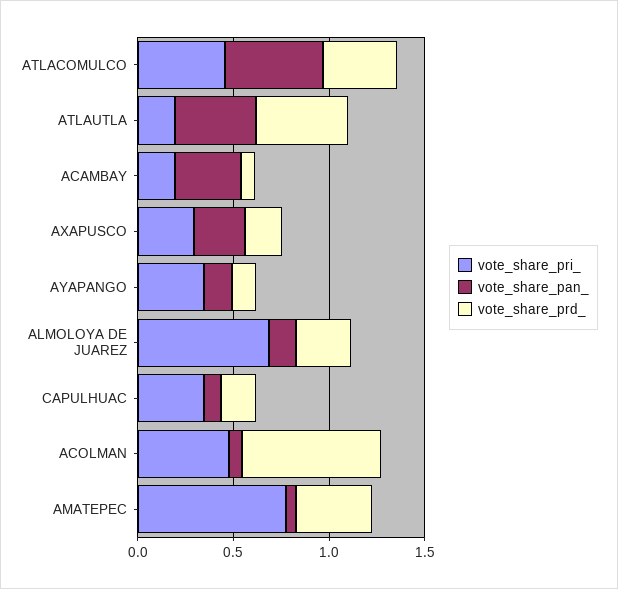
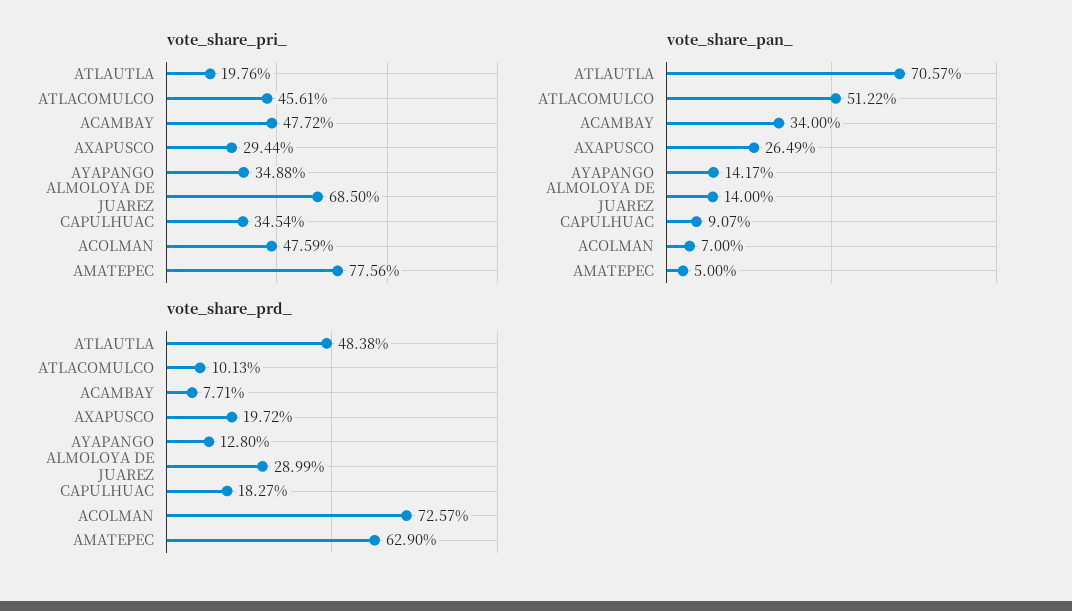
vote_share_prd_, ATLACOMULCO: 0.4 -> 0.1013
vote_share_pan_, ATLAUTLA: 0.4 -> 0.7057
vote_share_pri_, ACAMBAY: 0.2 -> 0.4772
vote_share_prd_, AMATEPEC: 0.4 -> 0.629

